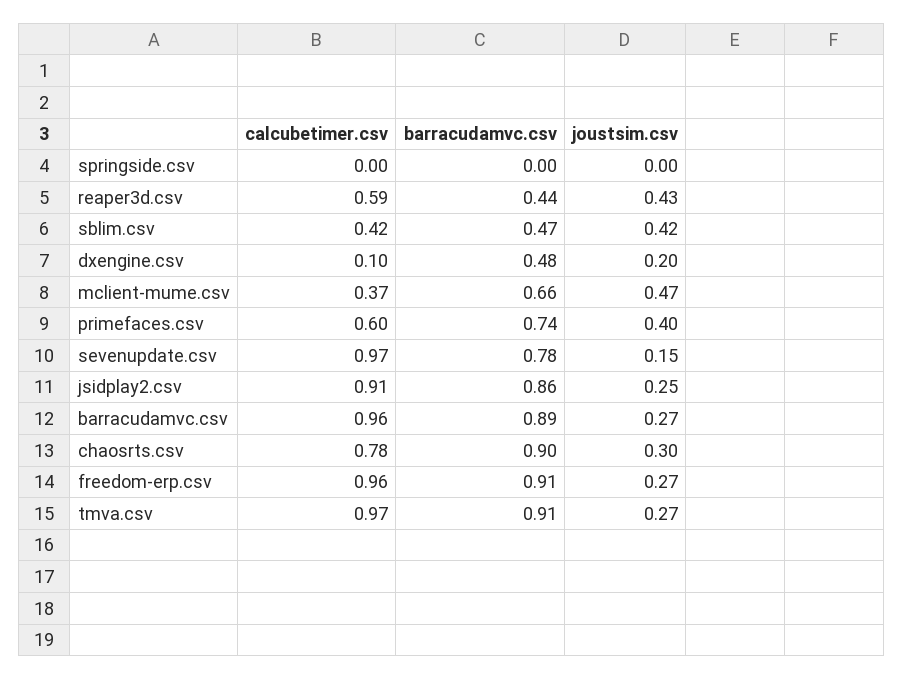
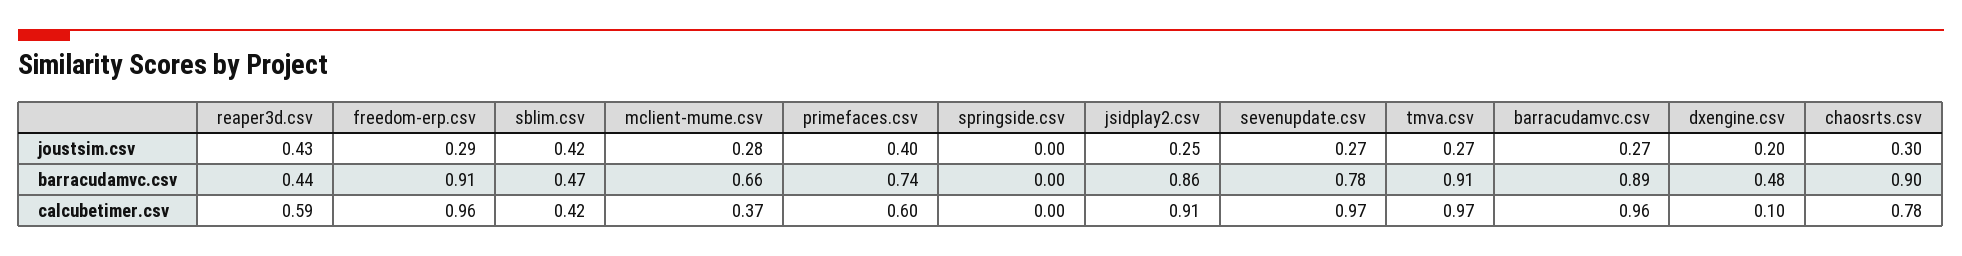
joustsim.csv, mclient-mume.csv: 0.47 -> 0.28
joustsim.csv, sevenupdate.csv: 0.15 -> 0.27
joustsim.csv, freedom-erp.csv: 0.27 -> 0.29

